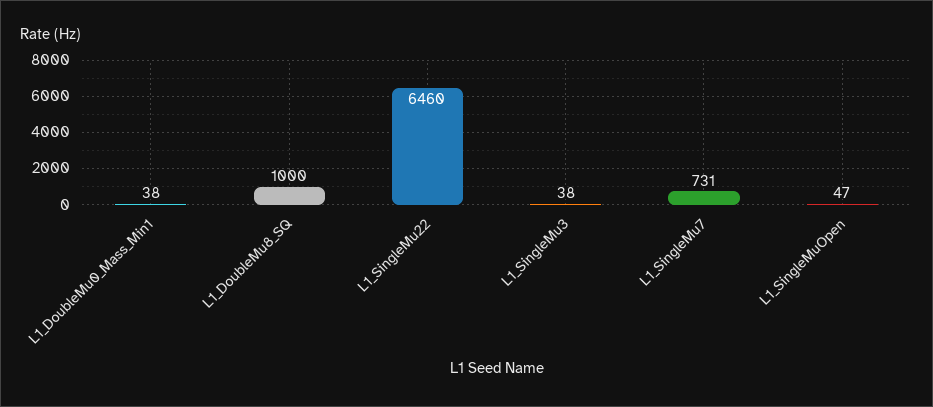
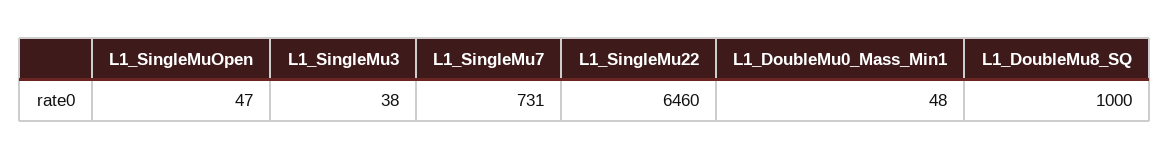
L1_DoubleMu0_Mass_Min1: 38 -> 48

